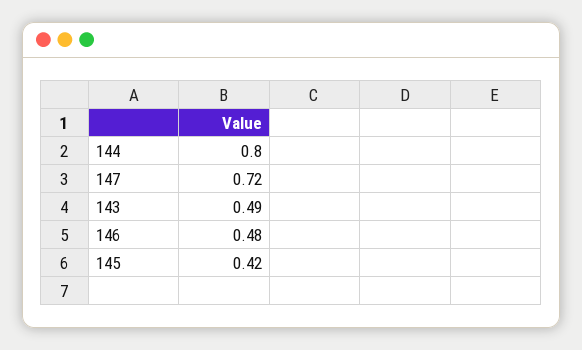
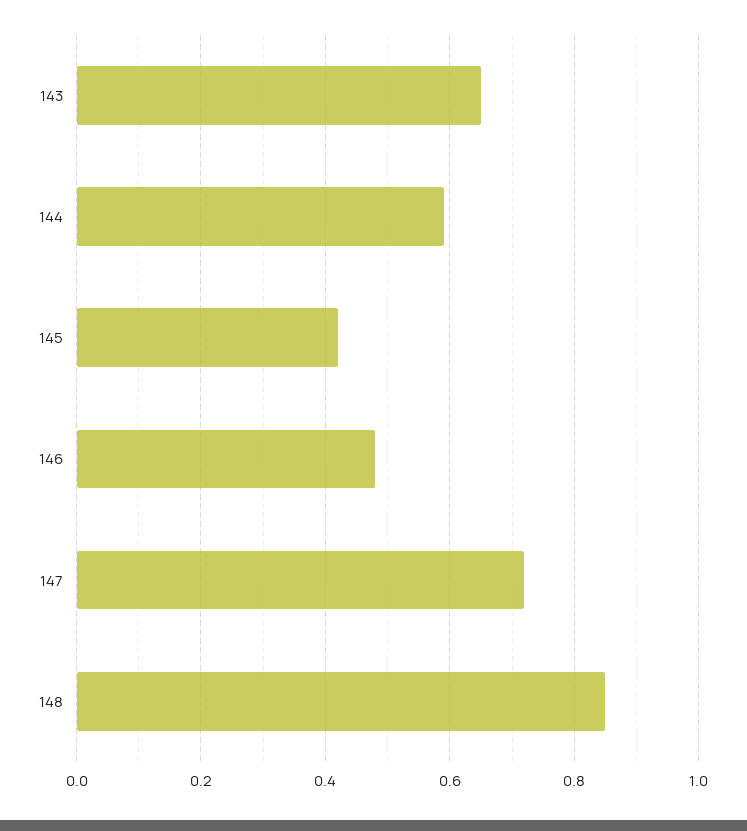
144: 0.8 -> 0.6
143: 0.49 -> 0.65
148: none -> 0.85

